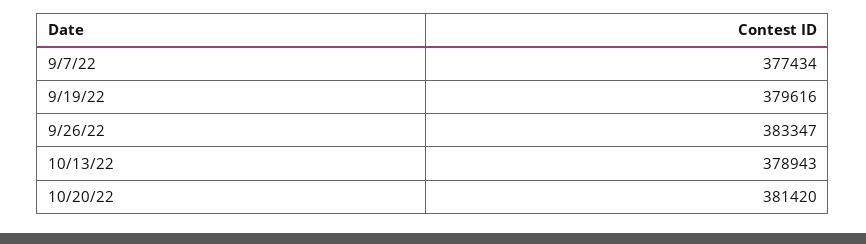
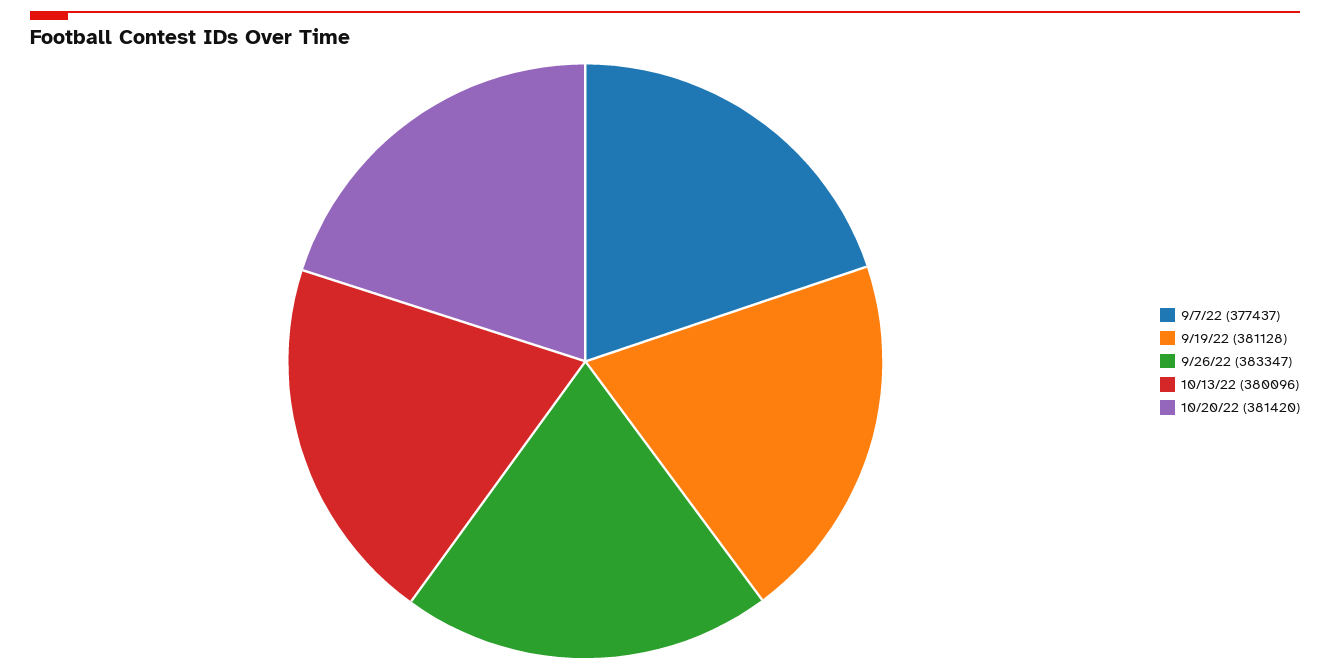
9/7/22: 377434 -> 377437
9/19/22: 379616 -> 381128
10/13/22: 378943 -> 380096

